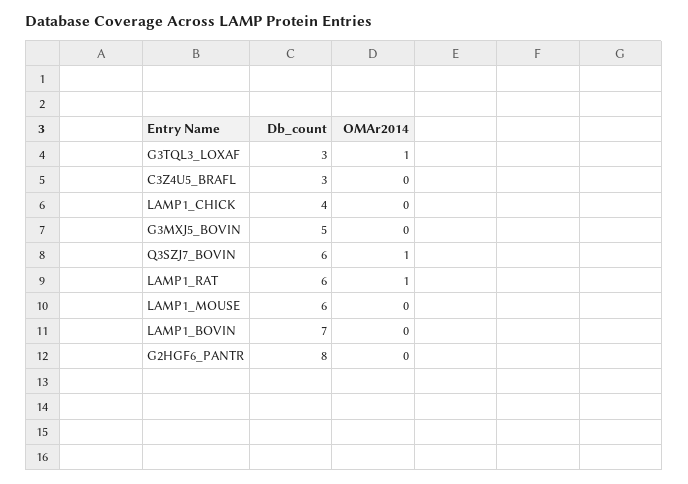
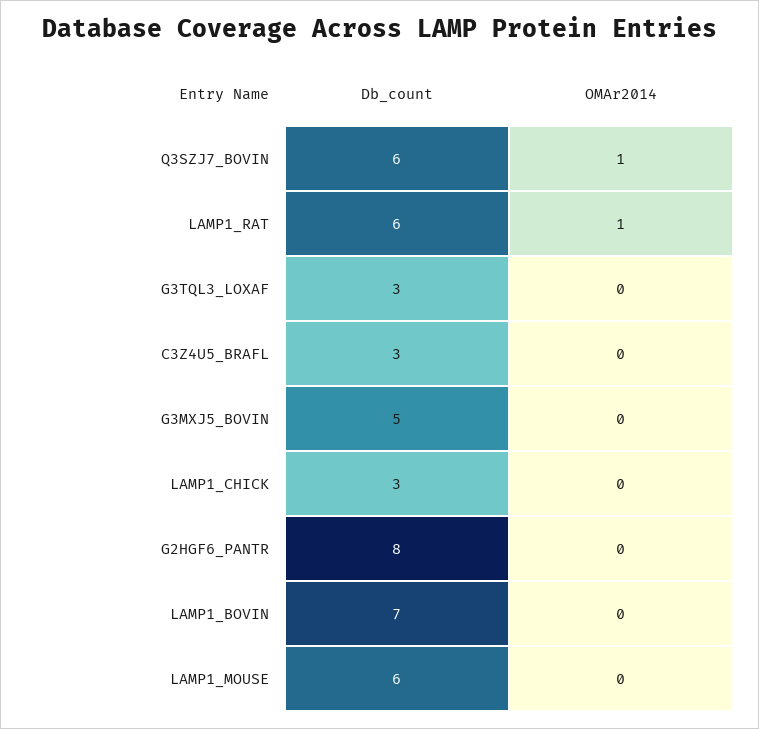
OMAr2014, G3TQL3_LOXAF: 1 -> 0
Db_count, LAMP1_CHICK: 4 -> 3

